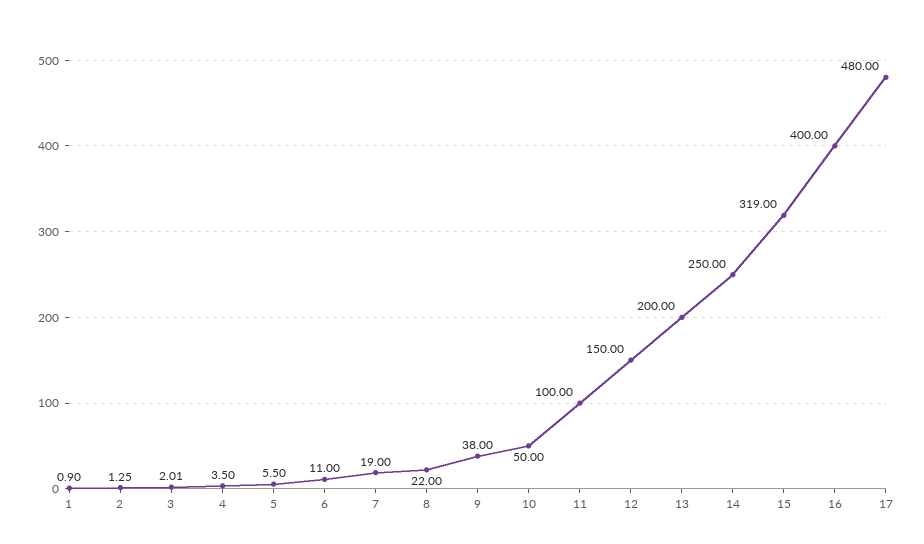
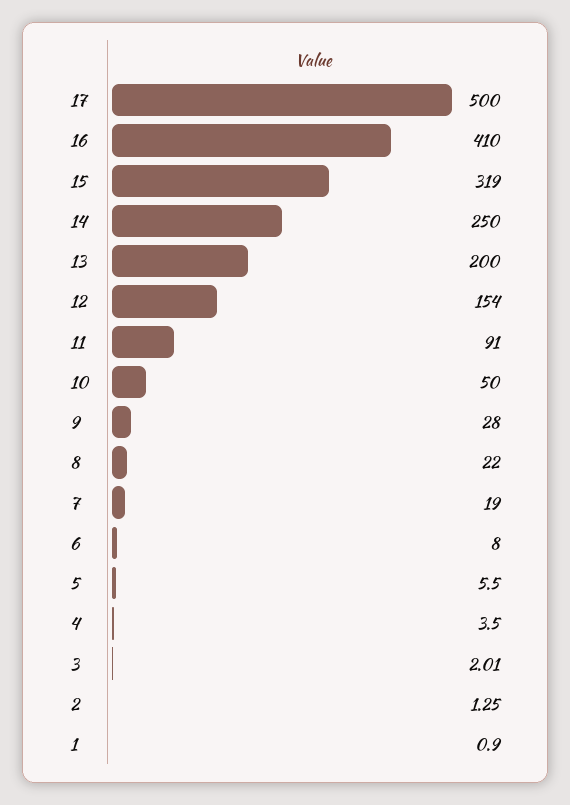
6: 11 -> 8
9: 38 -> 28
11: 100 -> 91
12: 150 -> 154
16: 400 -> 410
17: 480 -> 500

